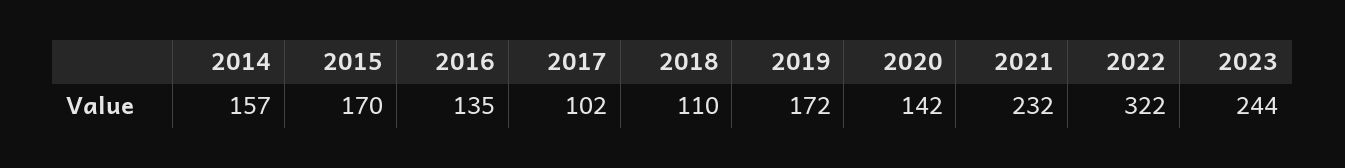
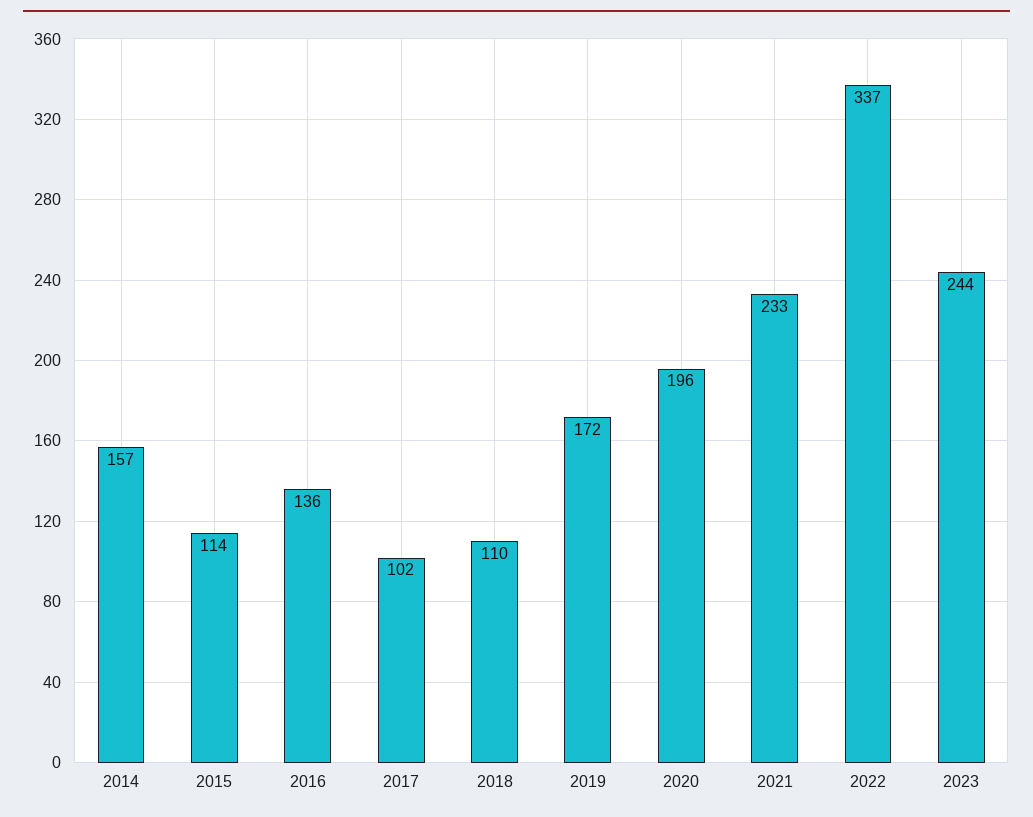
2015: 170 -> 114
2016: 135 -> 136
2020: 142 -> 196
2021: 232 -> 233
2022: 322 -> 337

